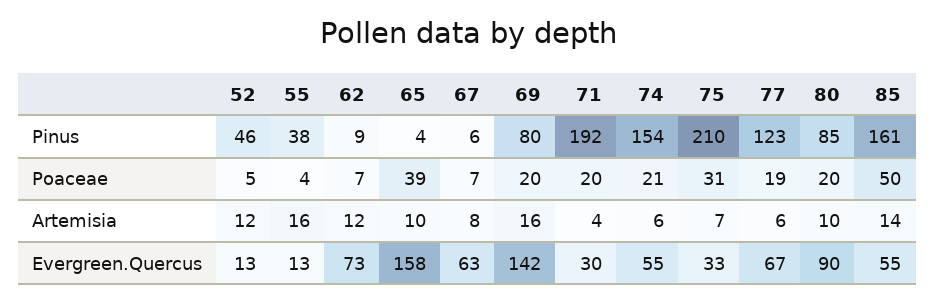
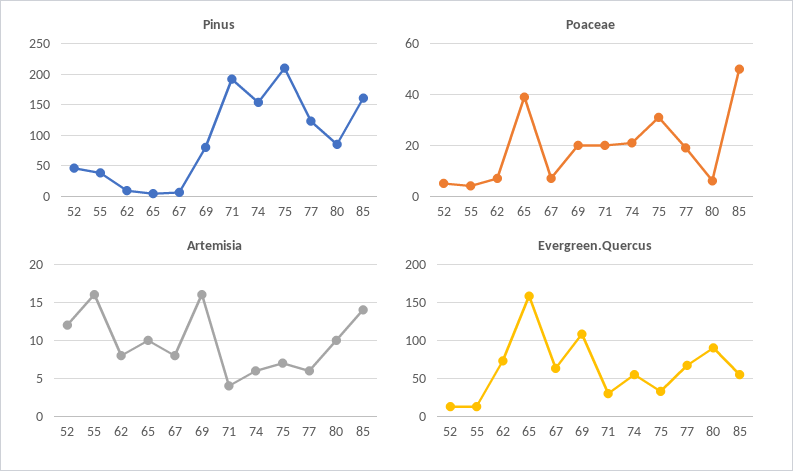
Poaceae, 80: 20 -> 5
Artemisia, 62: 12 -> 8
Evergreen.Quercus, 69: 142 -> 110

